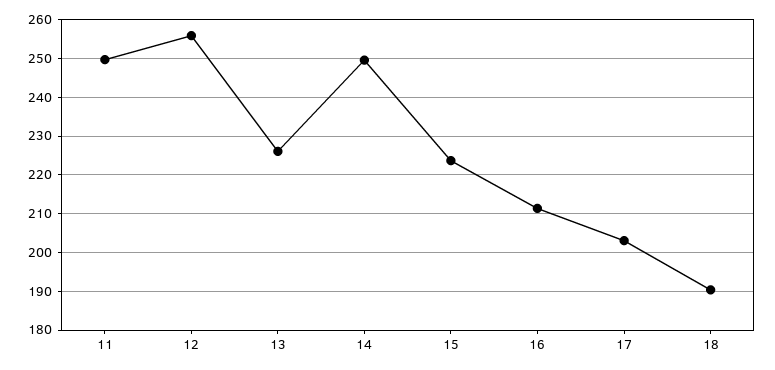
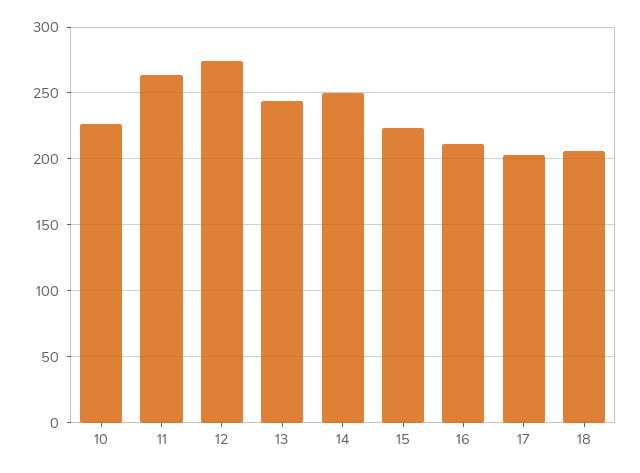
11: 250 -> 265
12: 256 -> 275
13: 226 -> 245
18: 190 -> 205
10: none -> 225

